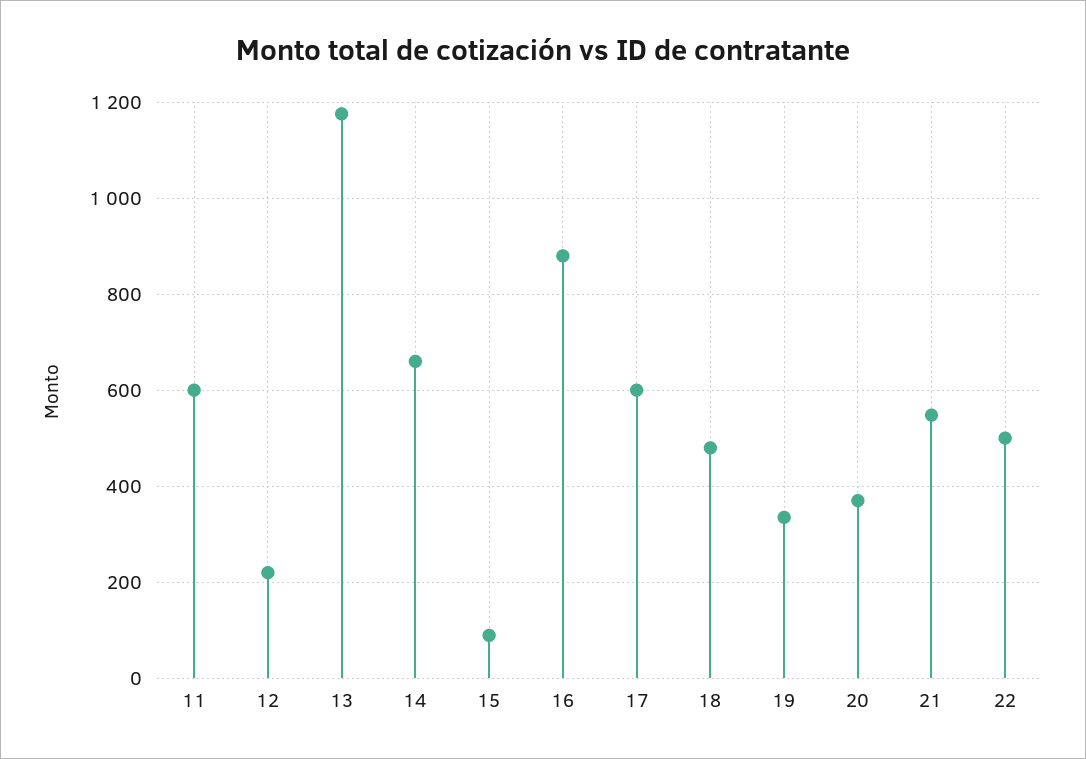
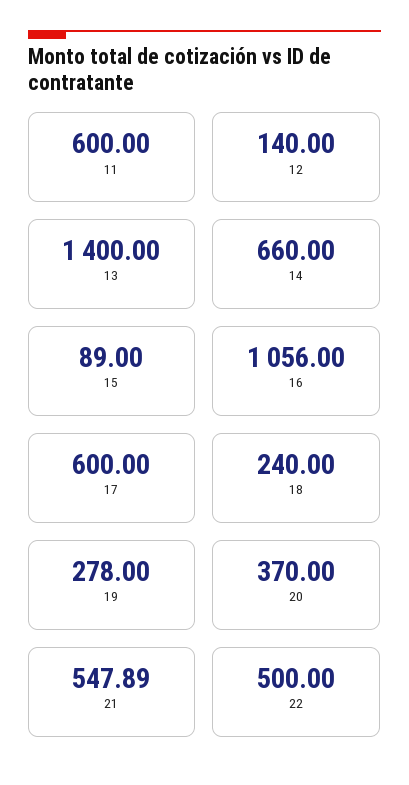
12: 220 -> 140
13: 1180 -> 1400
16: 880 -> 1056
18: 480 -> 240
19: 340 -> 278

